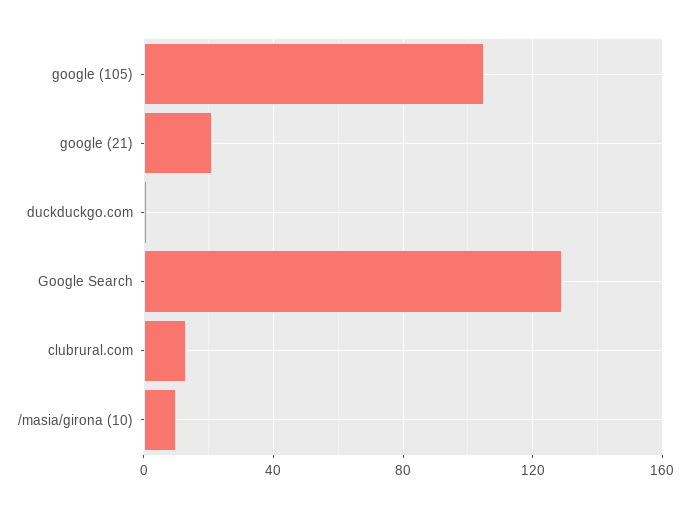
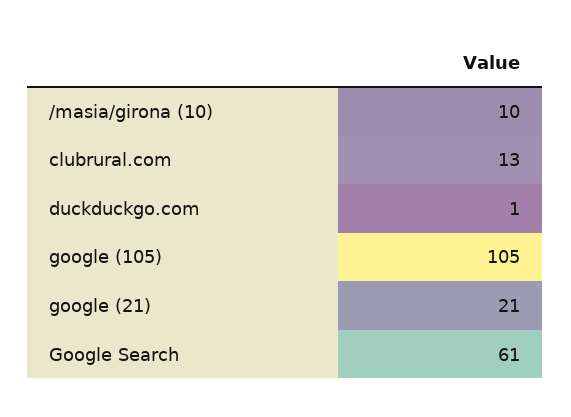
Google Search: 130 -> 61

